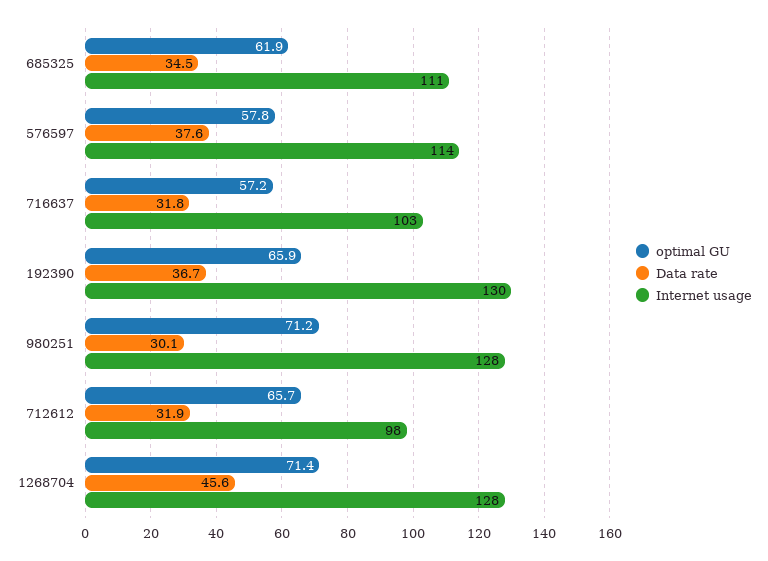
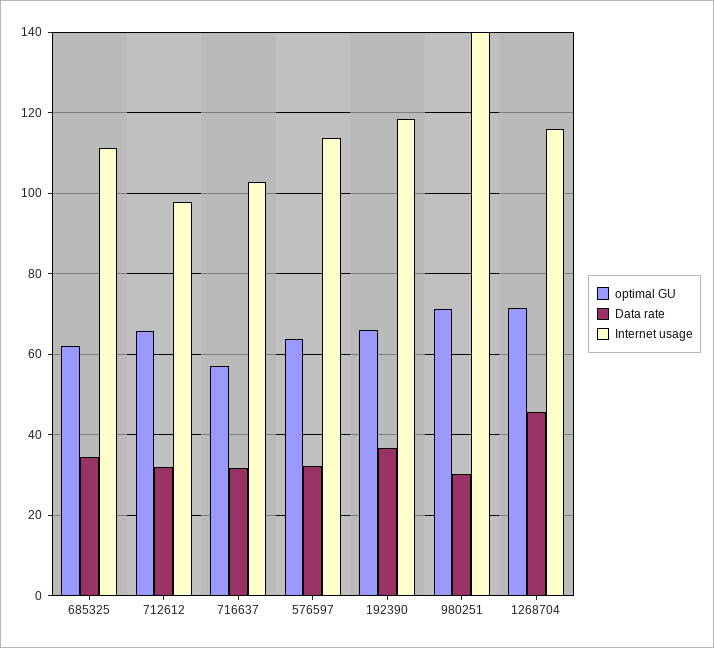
optimal GU, 576597: 57.8 -> 64
Data rate, 576597: 37.6 -> 32
Internet usage, 192390: 130 -> 118
Internet usage, 980251: 128 -> 140
Internet usage, 1268704: 128 -> 116

